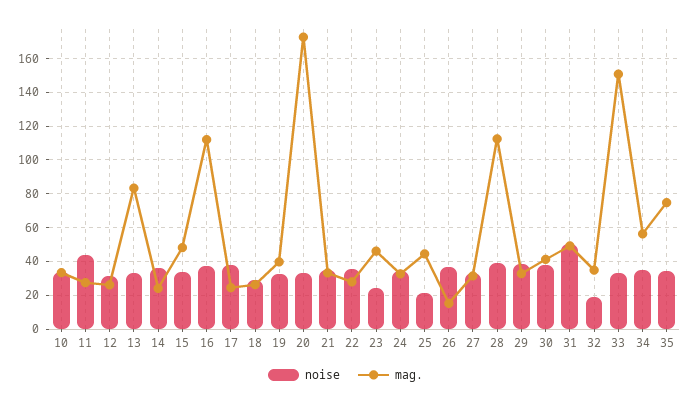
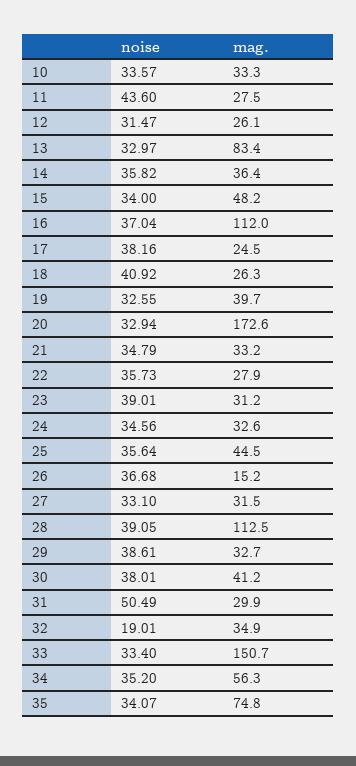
mag., 14: 25 -> 36.4
noise, 18: 30 -> 40.92
noise, 23: 25 -> 39.01
mag., 23: 45 -> 31.2
noise, 25: 20 -> 35.64
mag., 31: 50 -> 29.9

